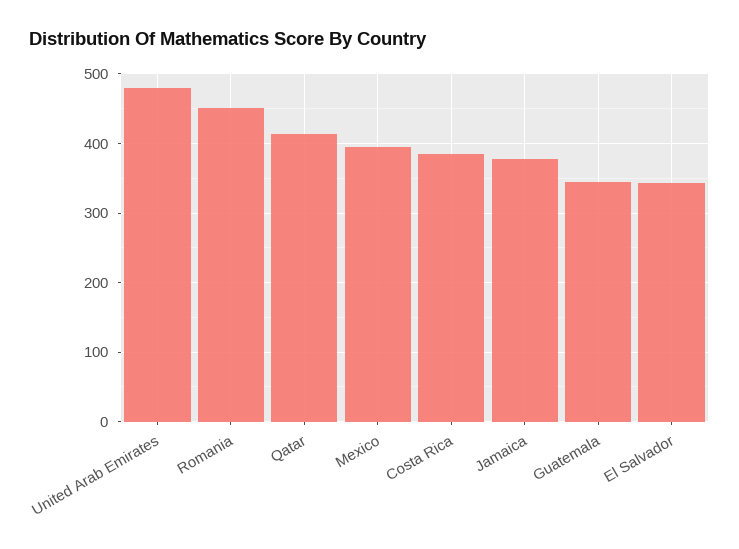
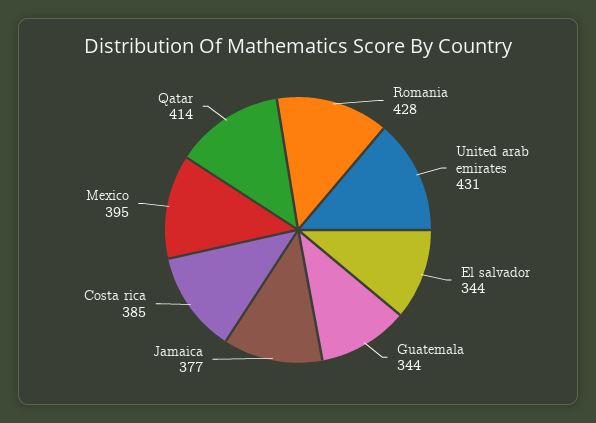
United Arab Emirates: 480 -> 431
Romania: 450 -> 428

